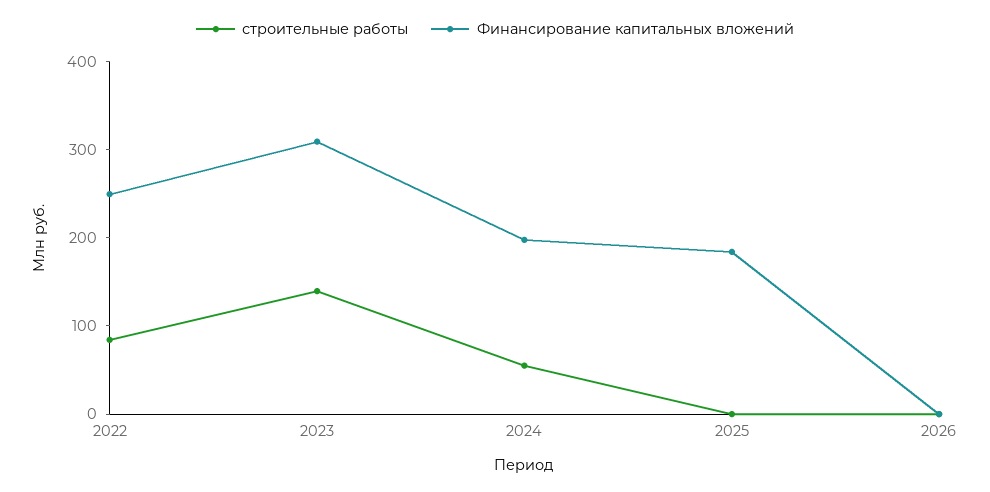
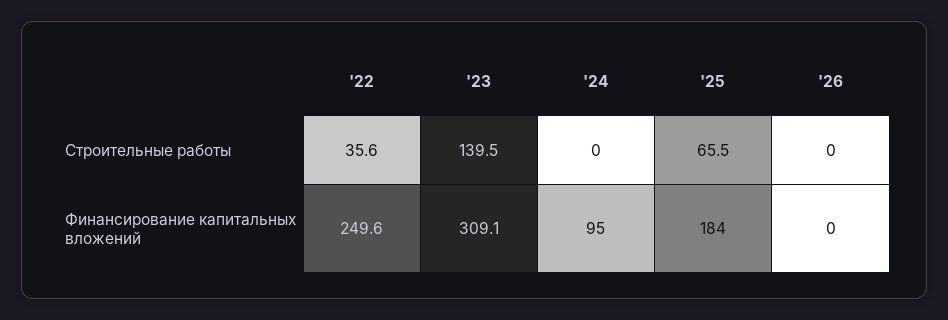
строительные работы, 2022: 80 -> 35.6
строительные работы, 2024: 60 -> 0
Финансирование капитальных вложений, 2024: 200 -> 95
строительные работы, 2025: 0 -> 65.5

